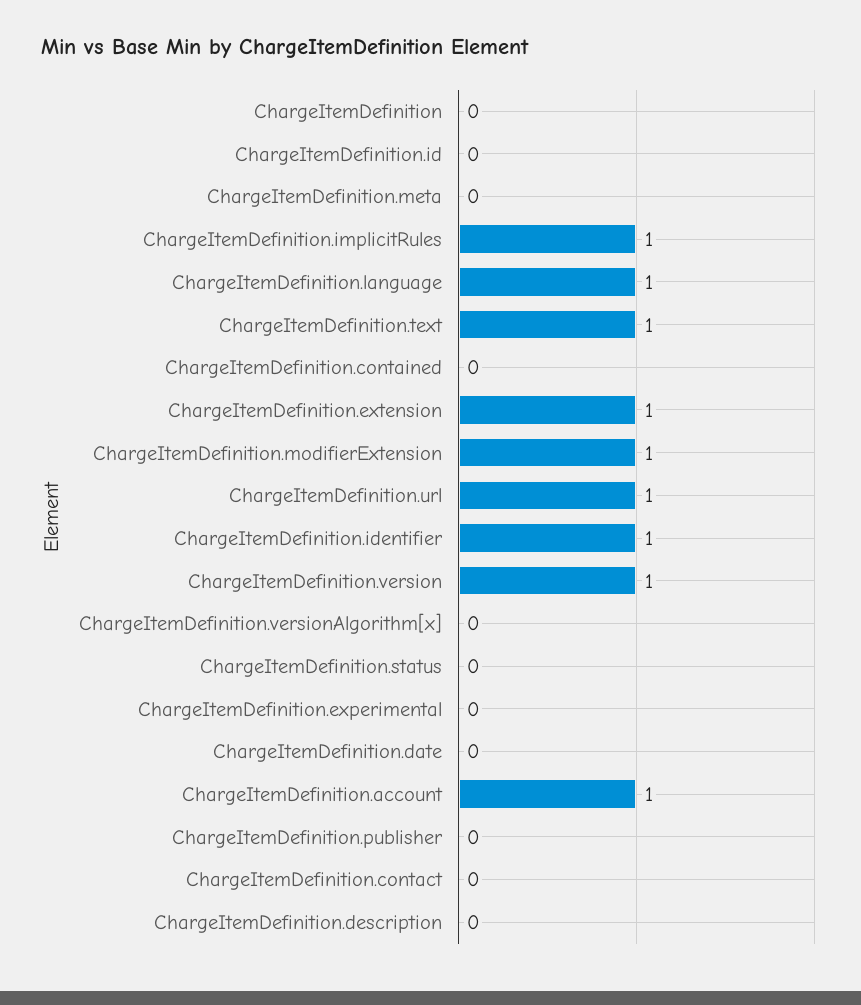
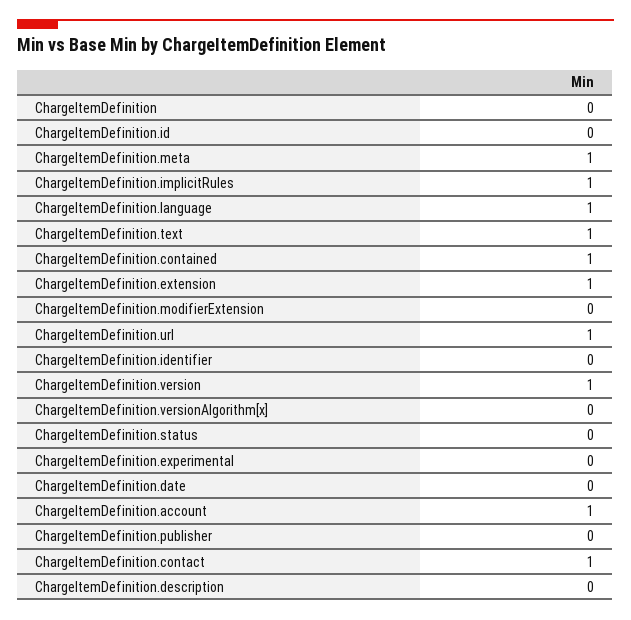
ChargeItemDefinition.meta: 0 -> 1
ChargeItemDefinition.contained: 0 -> 1
ChargeItemDefinition.modifierExtension: 1 -> 0
ChargeItemDefinition.identifier: 1 -> 0
ChargeItemDefinition.contact: 0 -> 1

